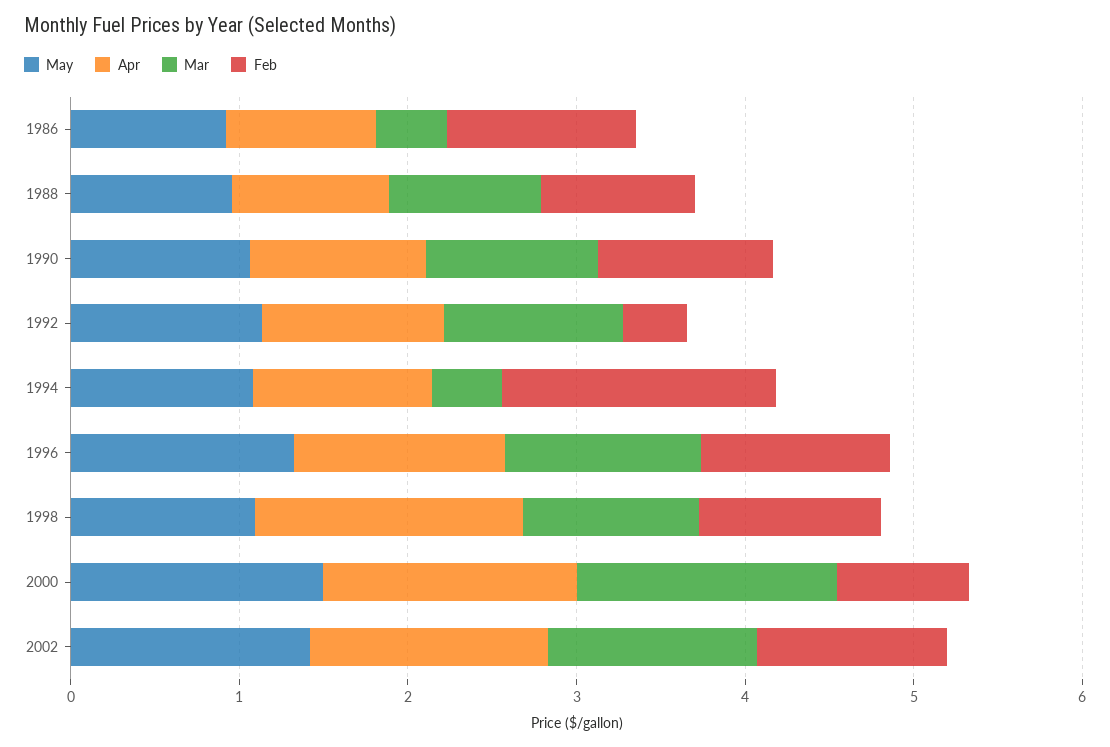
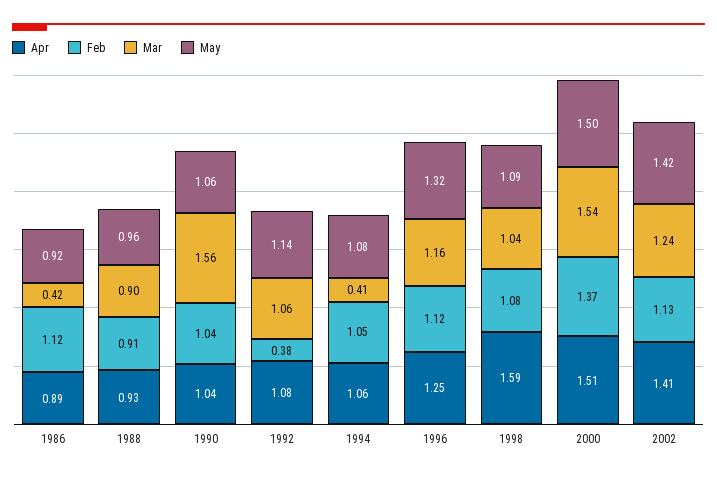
Mar, 1990: 1 -> 1.56
Feb, 1994: 1.6 -> 1.05
Feb, 2000: 0.8 -> 1.37

